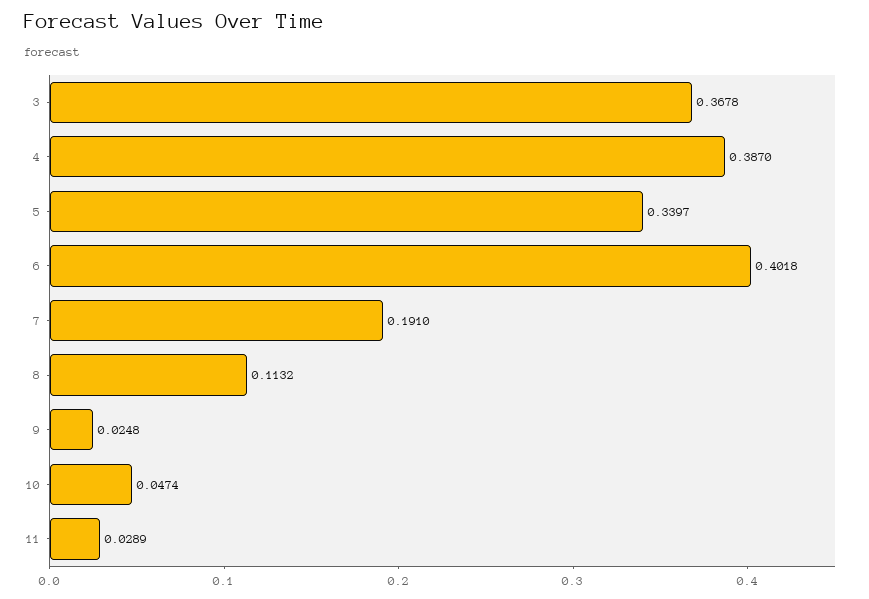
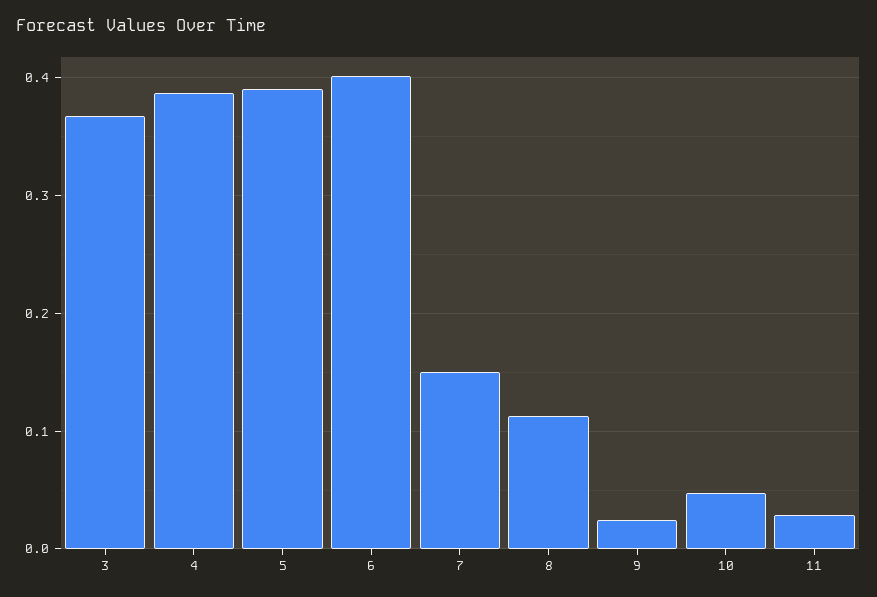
5: 0.3397 -> 0.39
7: 0.191 -> 0.15

